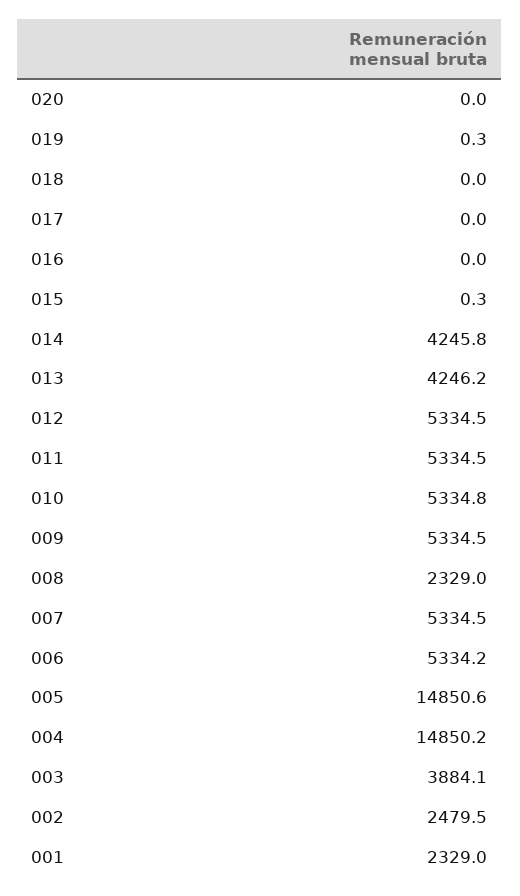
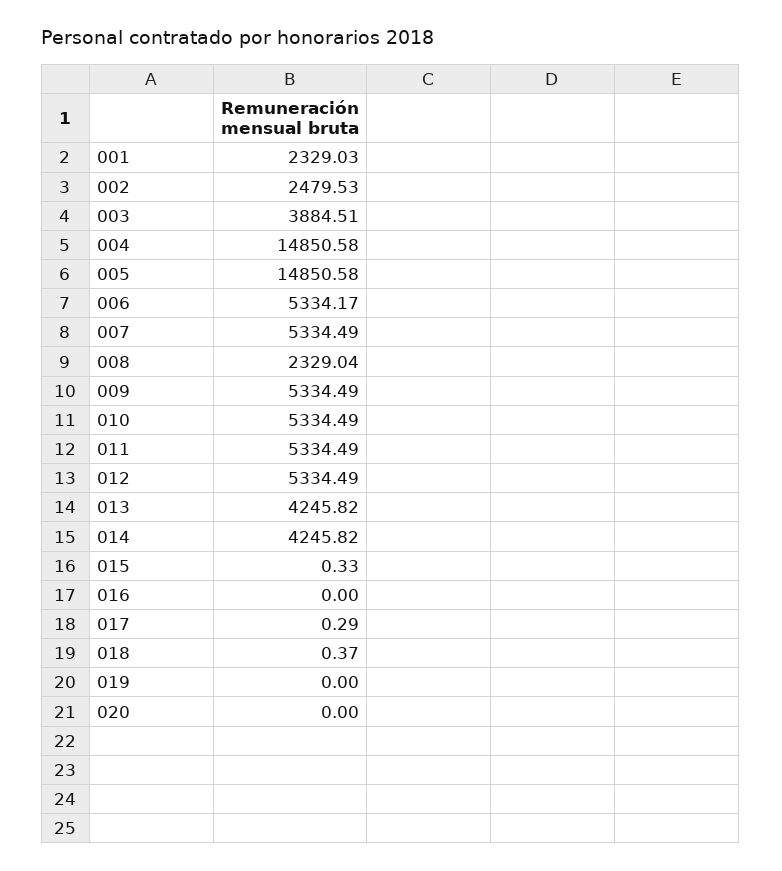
019: 0.3 -> 0
018: 0 -> 0.37
017: 0 -> 0.29
013: 4246.2 -> 4245.82
010: 5334.8 -> 5334.49
004: 14850.2 -> 14850.58
003: 3884.1 -> 3884.51

